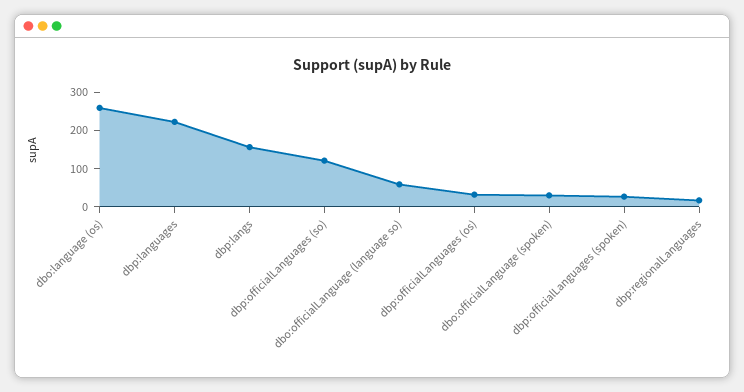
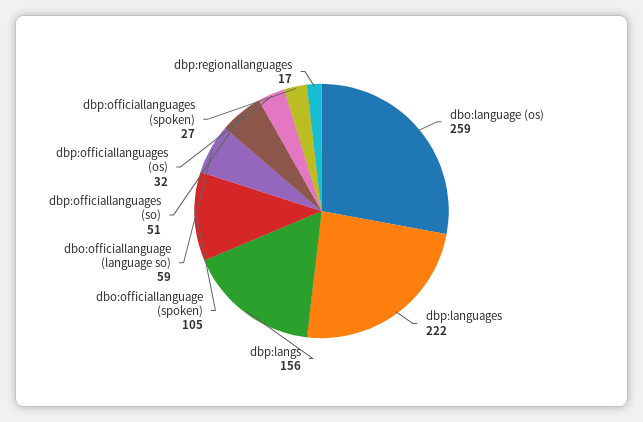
dbp:officialLanguages (so): 125 -> 51
dbo:officialLanguage (spoken): 25 -> 105

